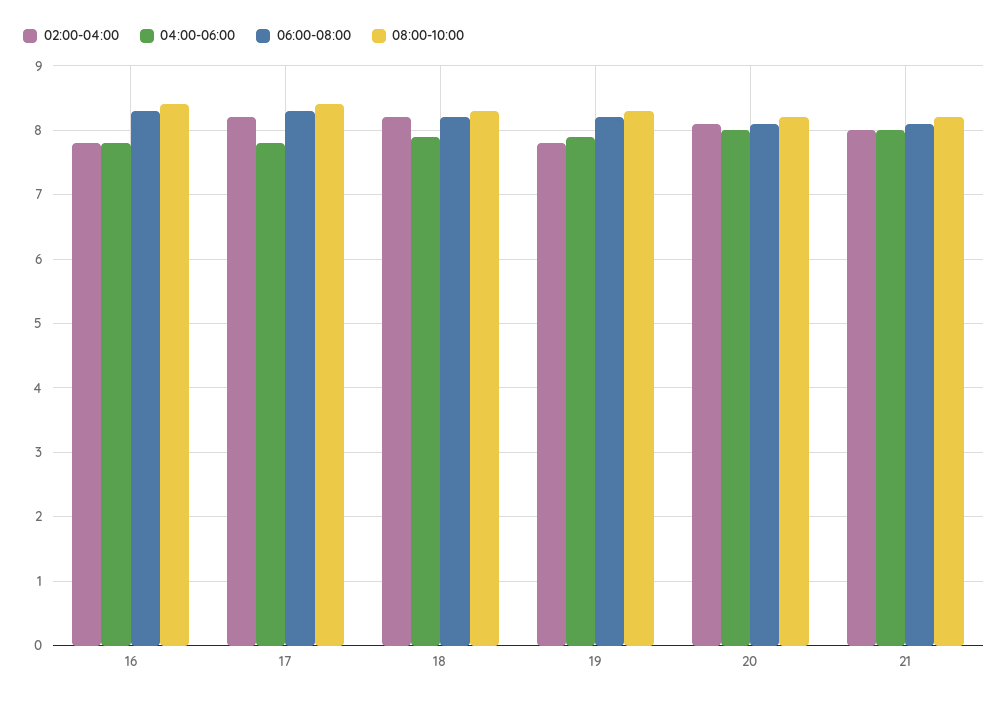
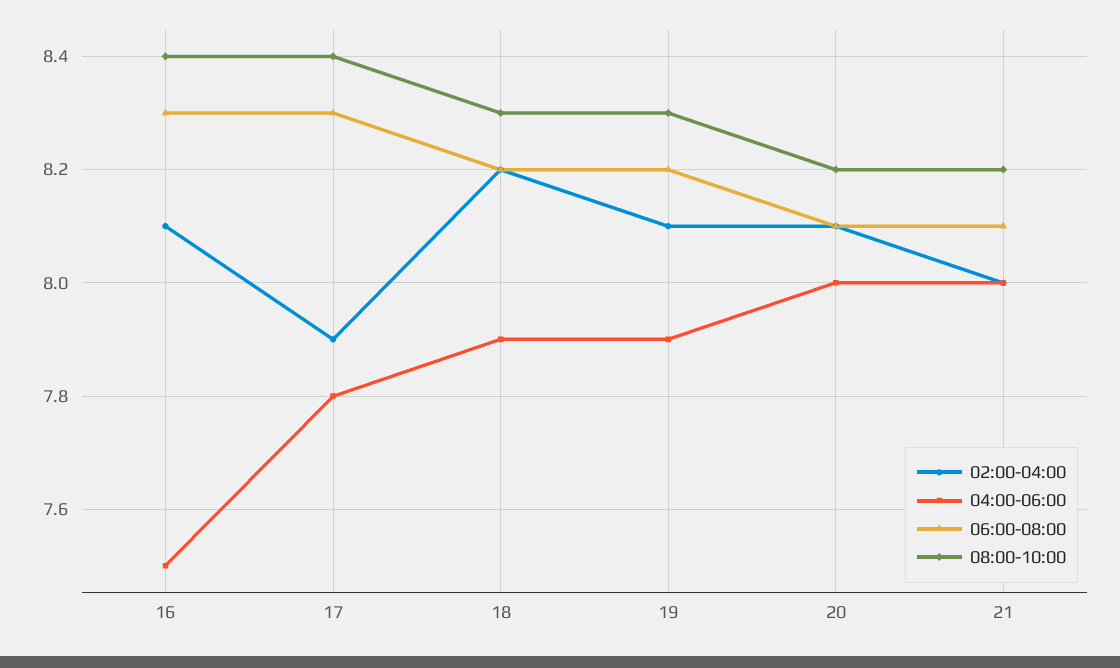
02:00-04:00, 16: 7.8 -> 8.1
04:00-06:00, 16: 7.8 -> 7.5
02:00-04:00, 17: 8.2 -> 7.9
02:00-04:00, 19: 7.8 -> 8.1

